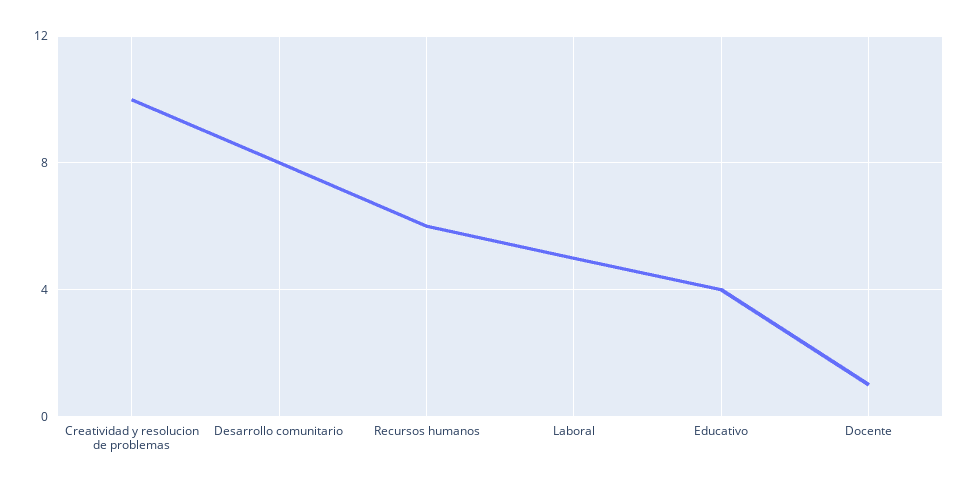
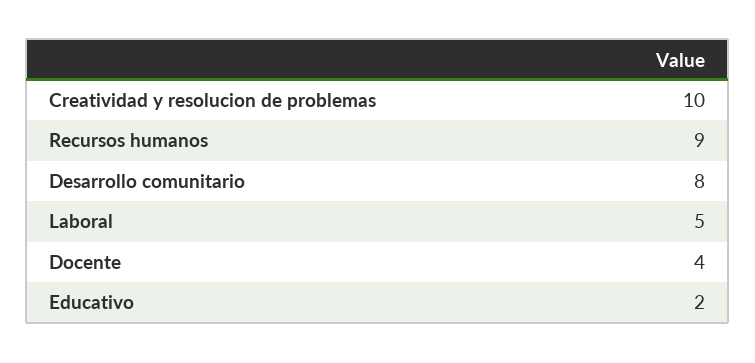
Recursos humanos: 6 -> 9
Educativo: 4 -> 2
Docente: 1 -> 4

